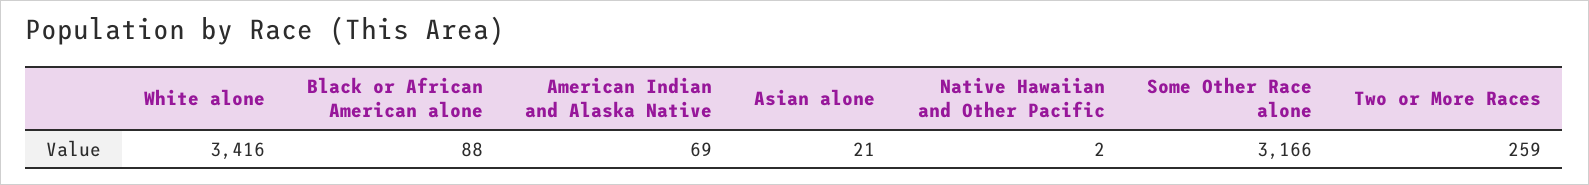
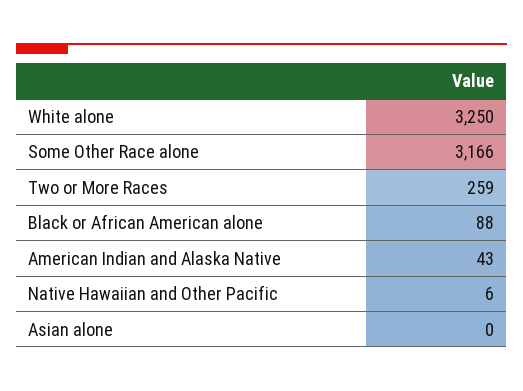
White alone: 3416 -> 3250
American Indian and Alaska Native: 69 -> 43
Asian alone: 21 -> 0
Native Hawaiian and Other Pacific: 2 -> 6

